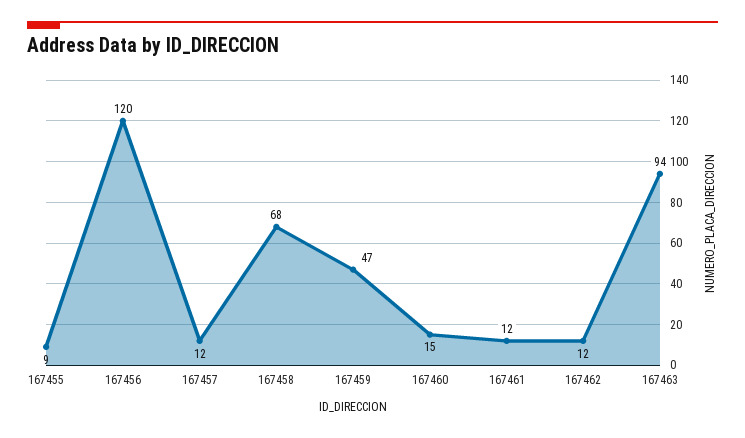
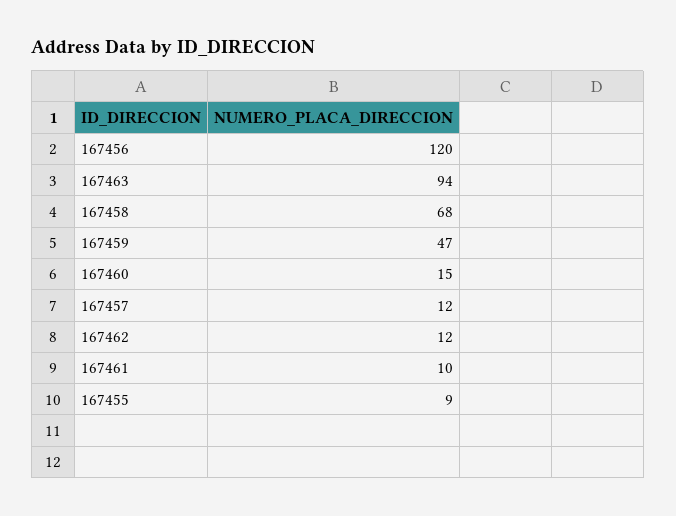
167461: 12 -> 10

